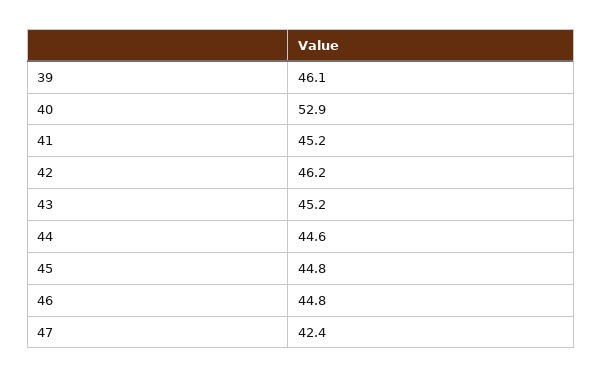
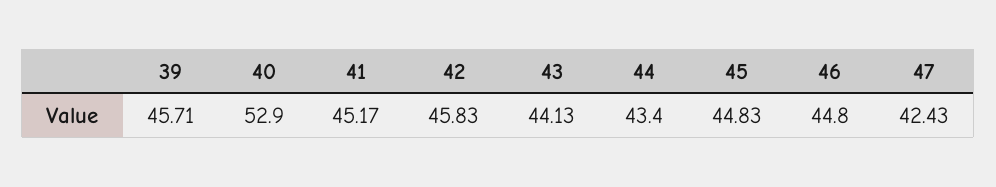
39: 46.1 -> 45.71
42: 46.2 -> 45.83
43: 45.2 -> 44.13
44: 44.6 -> 43.4

